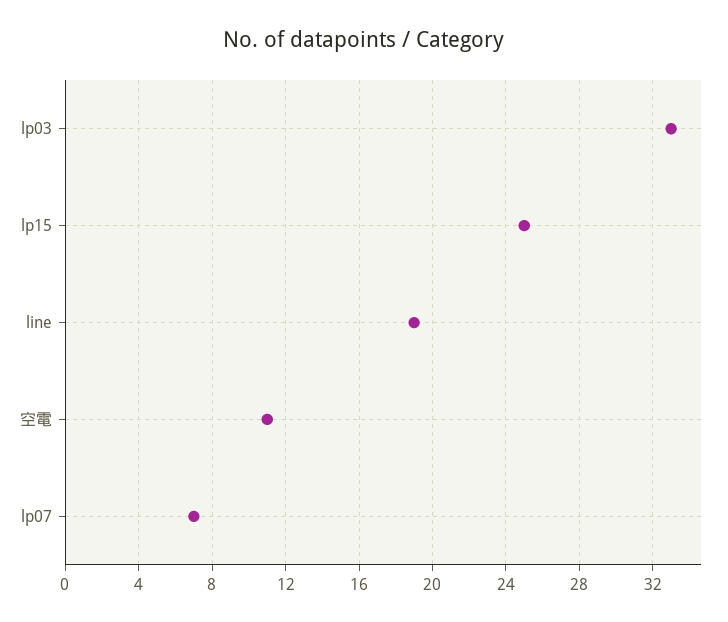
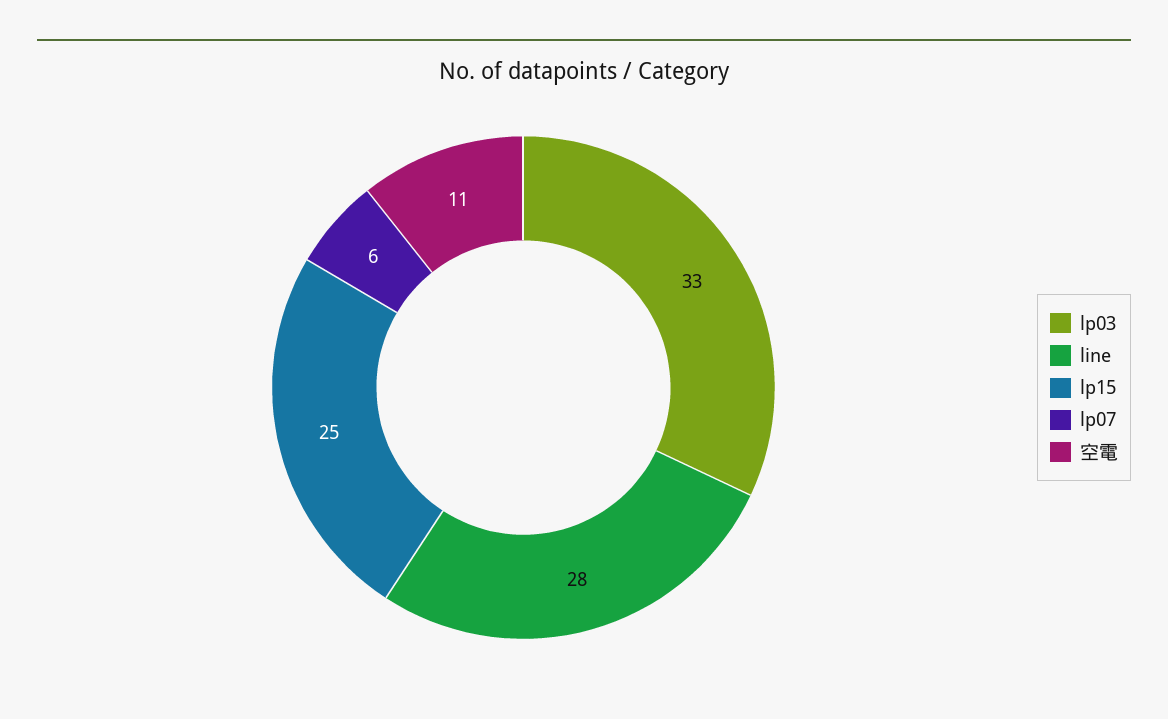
line: 19 -> 28
lp07: 7 -> 6

